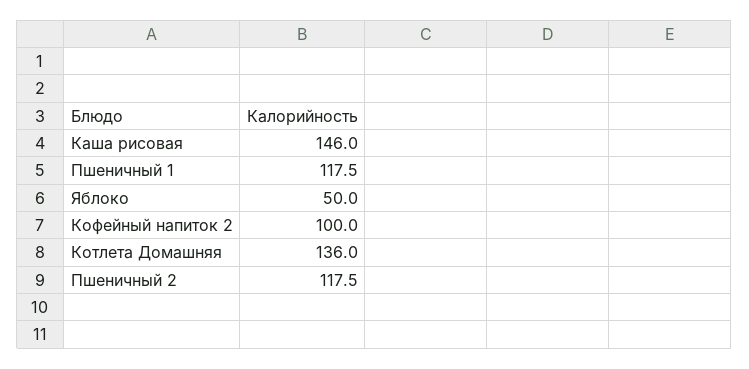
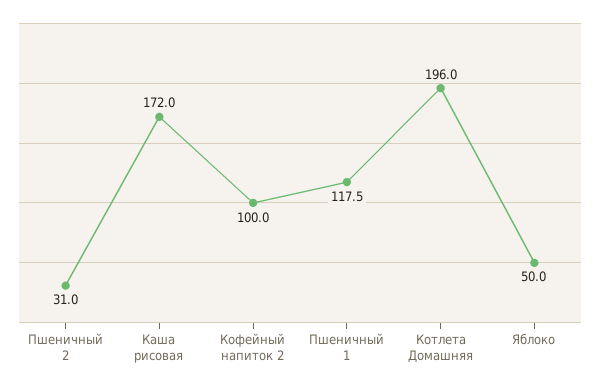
Каша рисовая: 146 -> 172
Котлета Домашняя: 136 -> 196
Пшеничный 2: 117.5 -> 31

